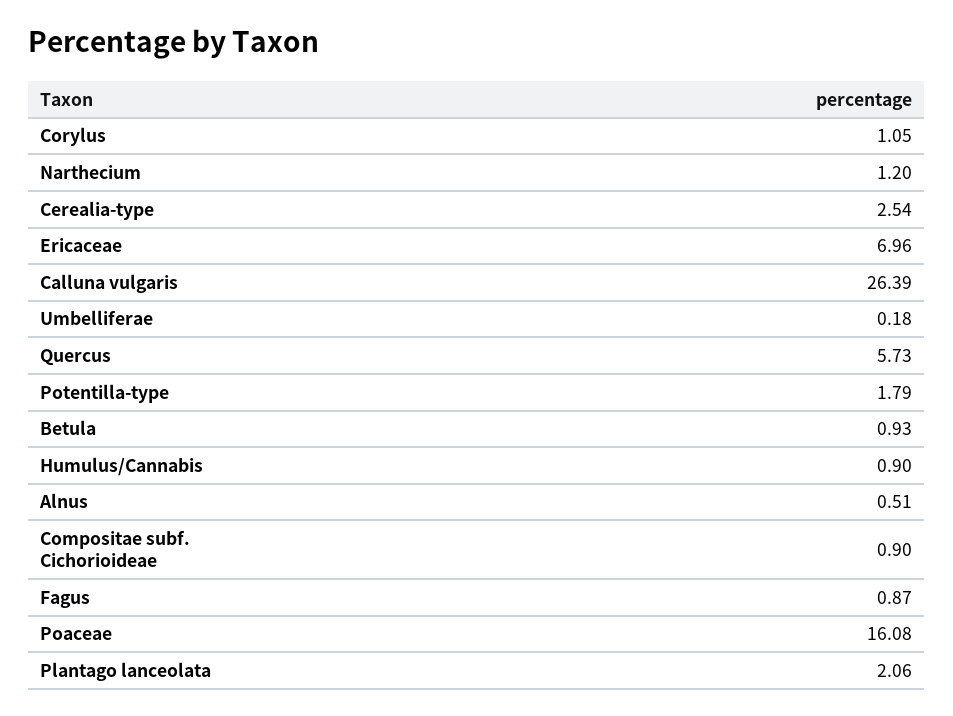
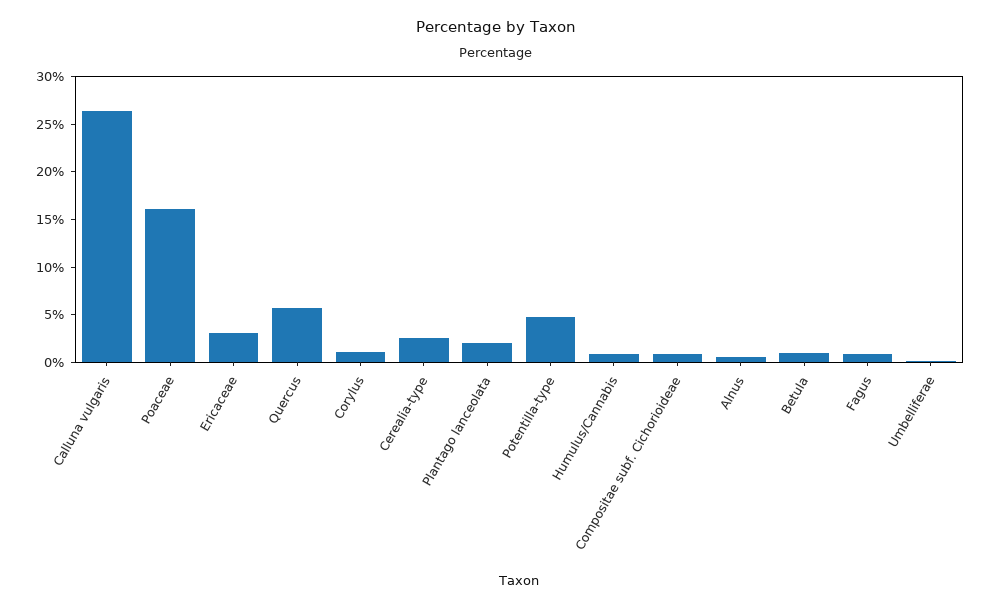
Narthecium: 1.2 -> none
Ericaceae: 6.96 -> 3
Potentilla-type: 1.79 -> 5

